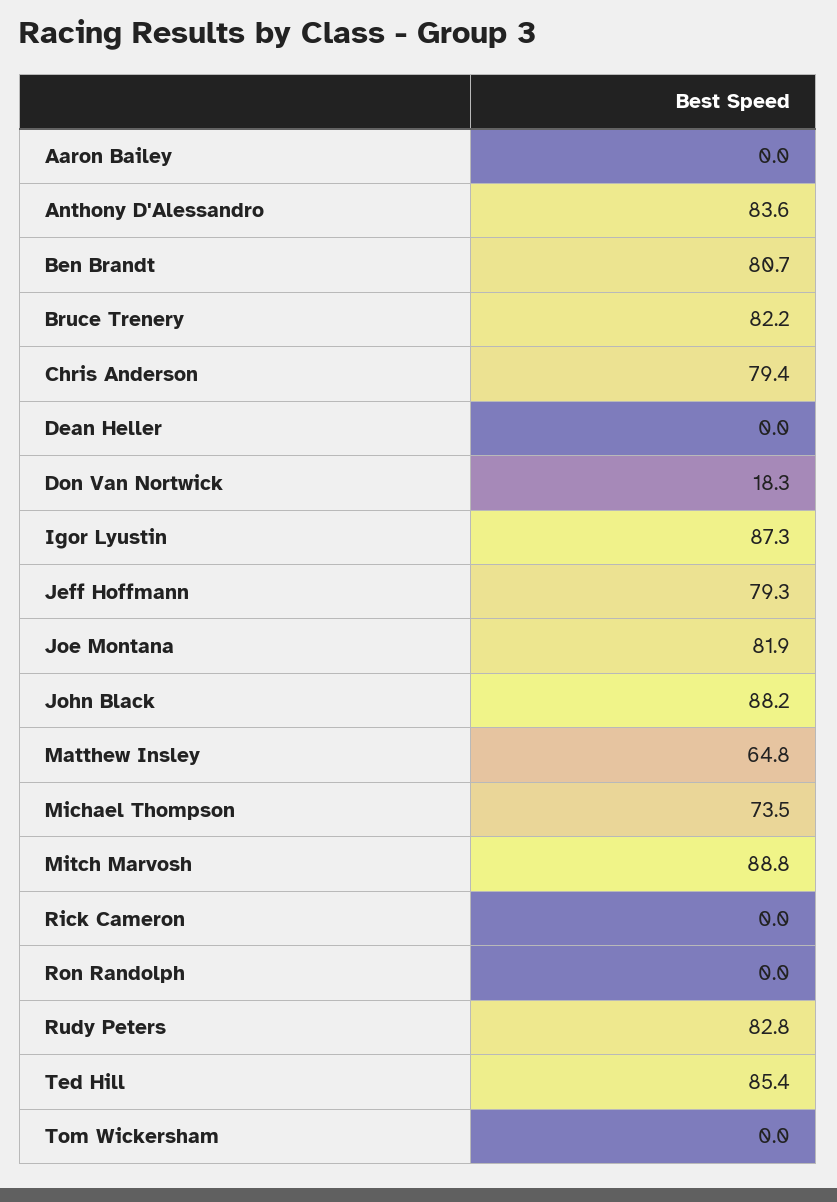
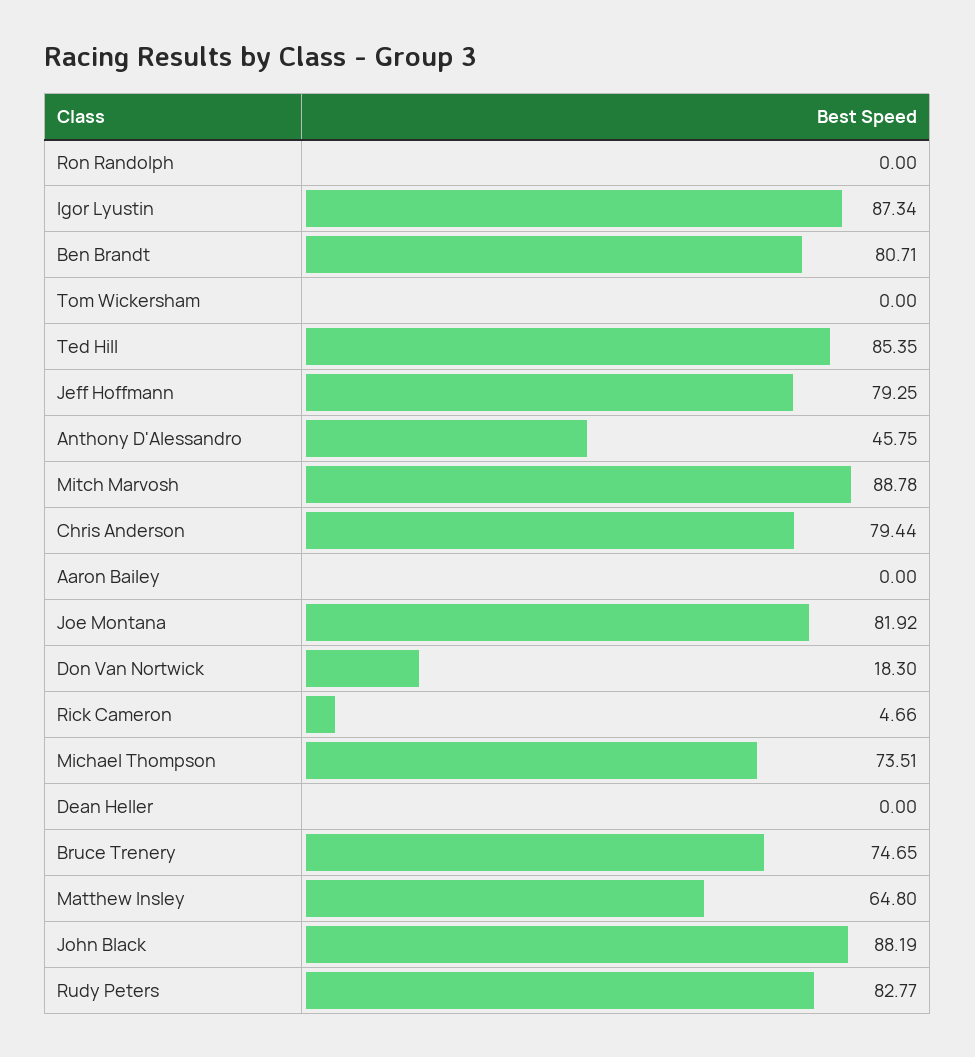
Anthony D'Alessandro: 83.6 -> 45.75
Bruce Trenery: 82.2 -> 74.65
Rick Cameron: 0 -> 4.66

